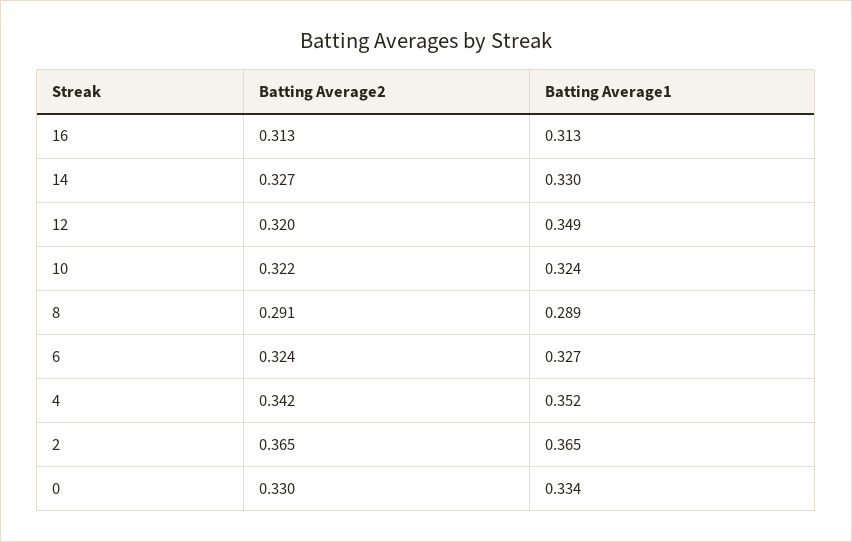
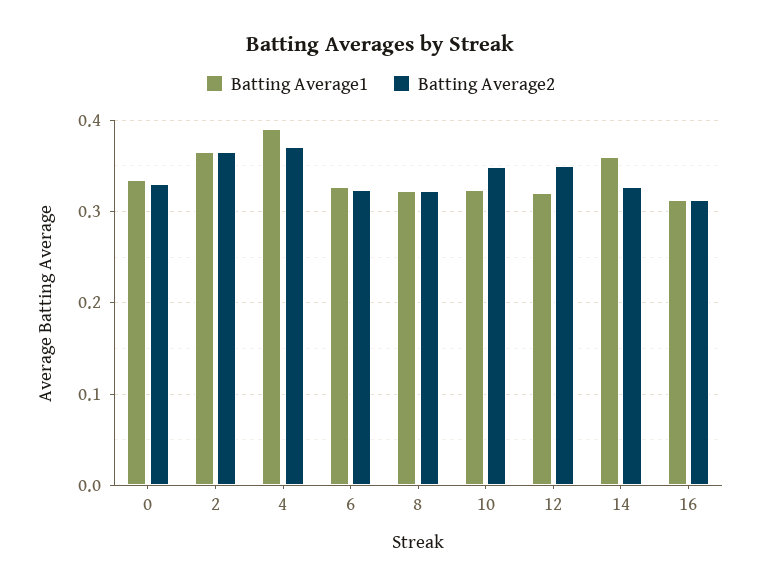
Batting Average1, 14: 0.33 -> 0.36
Batting Average2, 12: 0.32 -> 0.35
Batting Average1, 12: 0.349 -> 0.32
Batting Average2, 10: 0.322 -> 0.35
Batting Average2, 8: 0.291 -> 0.32
Batting Average1, 8: 0.289 -> 0.32
Batting Average2, 4: 0.342 -> 0.37
Batting Average1, 4: 0.352 -> 0.39

